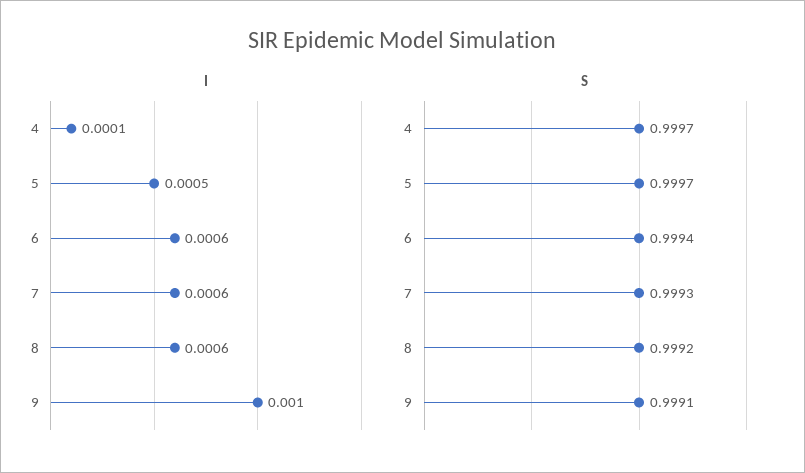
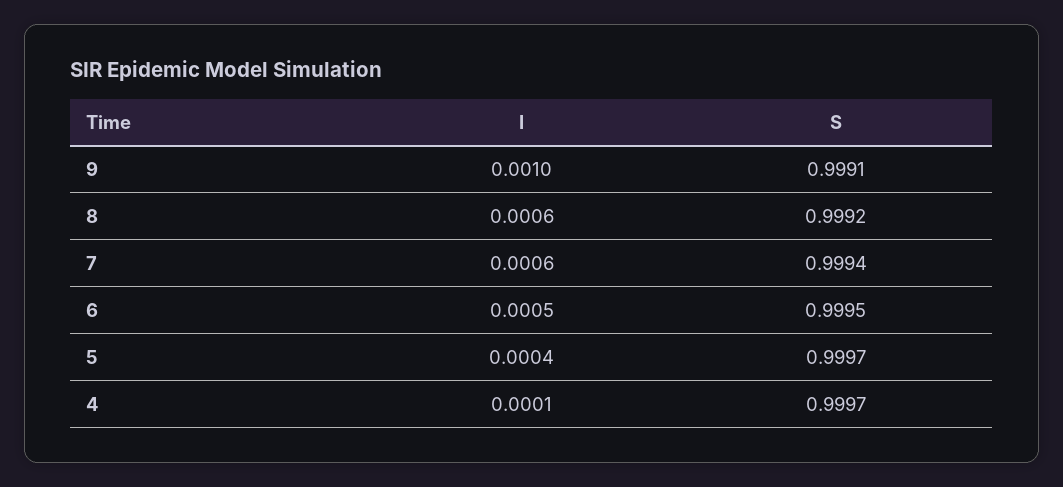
I, 5: 0.0005 -> 0.0004
I, 6: 0.0006 -> 0.0005
S, 6: 0.9994 -> 0.9995
S, 7: 0.9993 -> 0.9994

